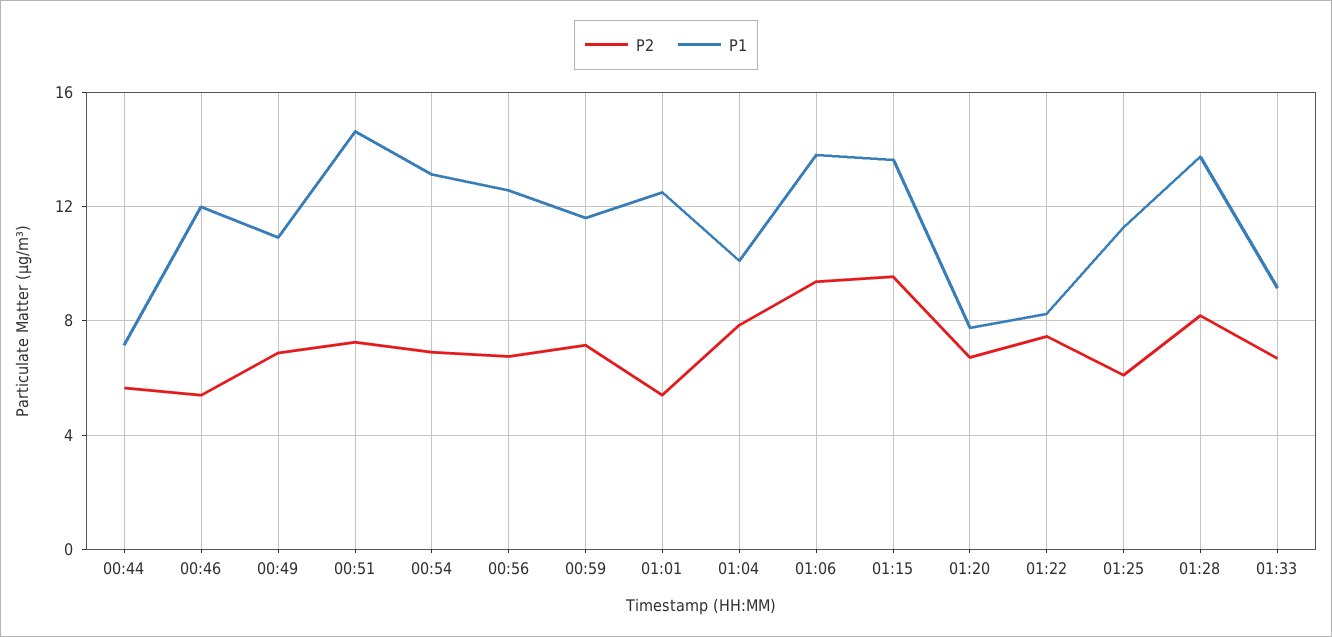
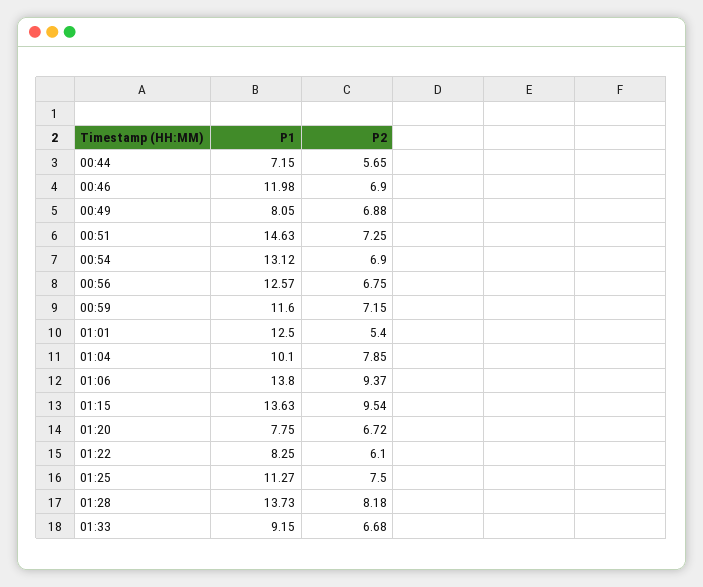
P2, 00:46: 5.5 -> 6.9
P1, 00:49: 11 -> 8.05
P2, 01:22: 7.5 -> 6.1
P2, 01:25: 6 -> 7.5

